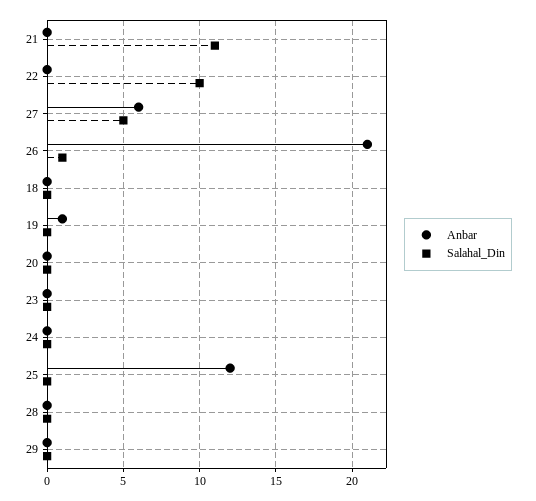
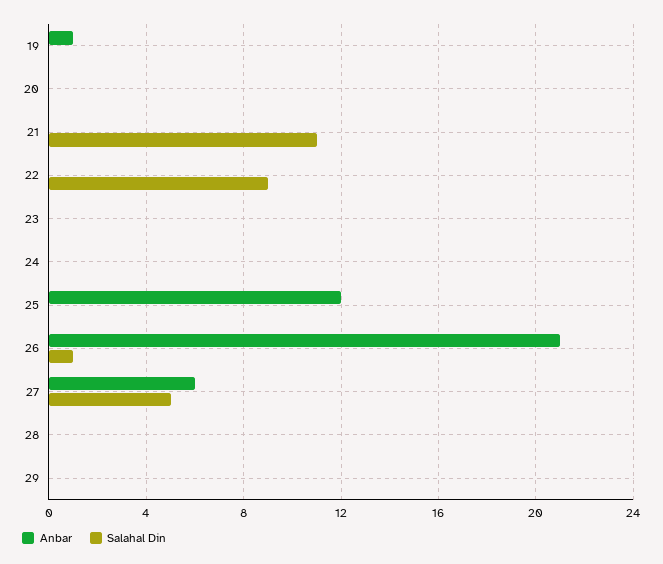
Salahal_Din, 22: 10 -> 9
Anbar, 18: 0 -> none
Salahal_Din, 18: 0 -> none

